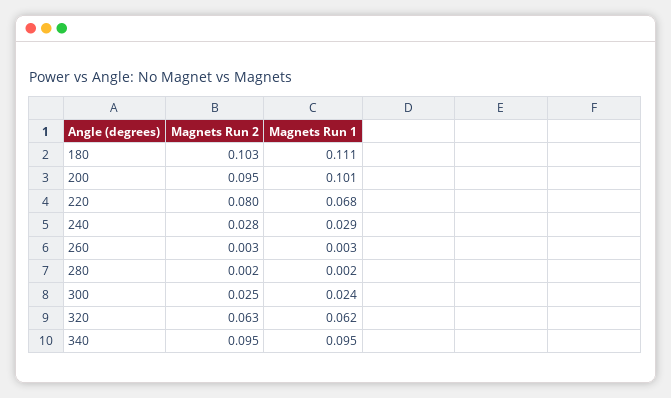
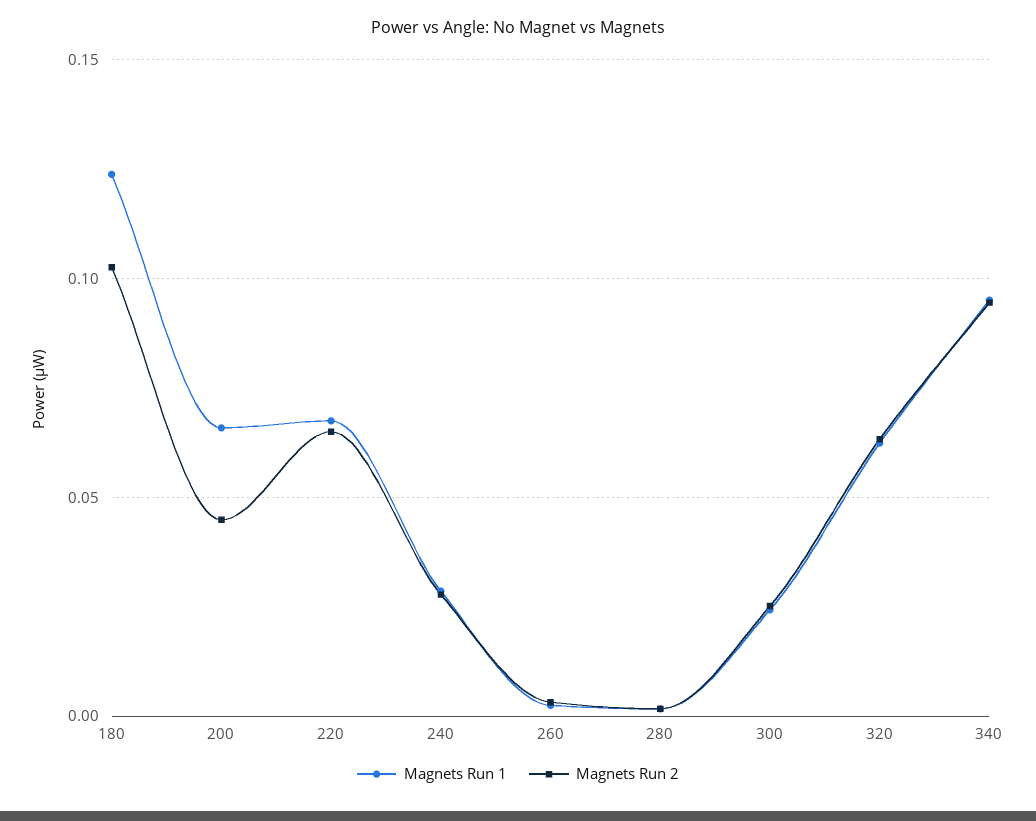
Magnets Run 1, 180: 0.111 -> 0.125
Magnets Run 2, 200: 0.095 -> 0.045
Magnets Run 1, 200: 0.101 -> 0.065
Magnets Run 2, 220: 0.08 -> 0.065

